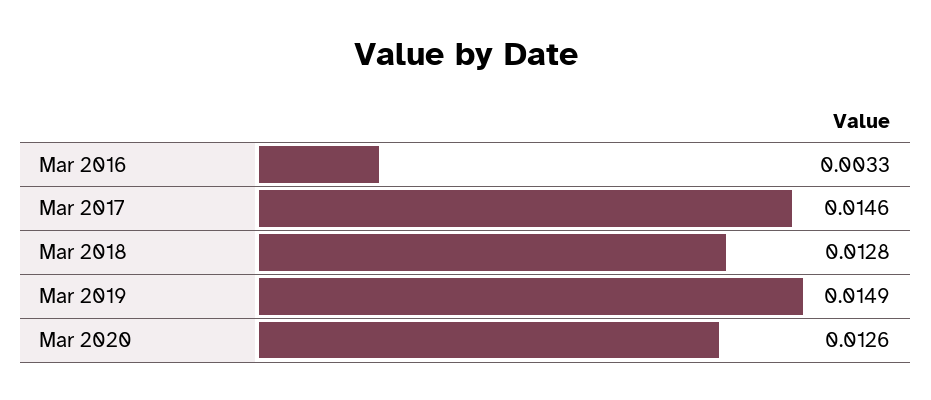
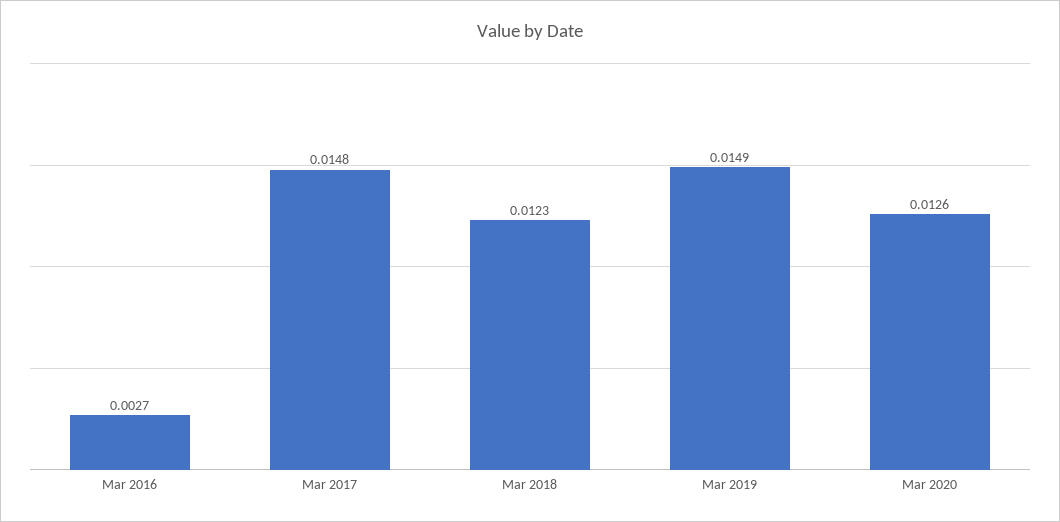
Mar 2016: 0.0033 -> 0.0027
Mar 2017: 0.0146 -> 0.0148
Mar 2018: 0.0128 -> 0.0123

